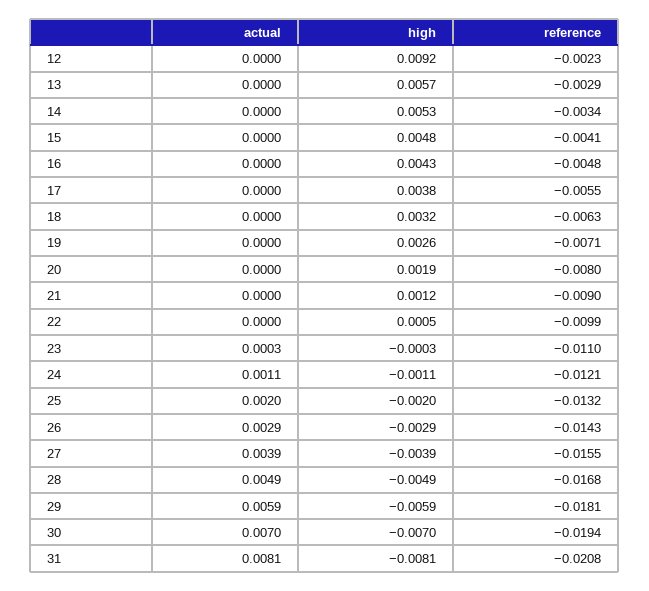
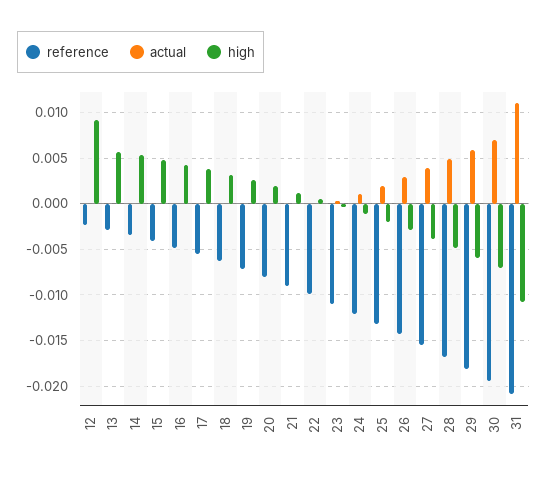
actual, 31: 0.0081 -> 0.011
high, 31: -0.0081 -> -0.011

